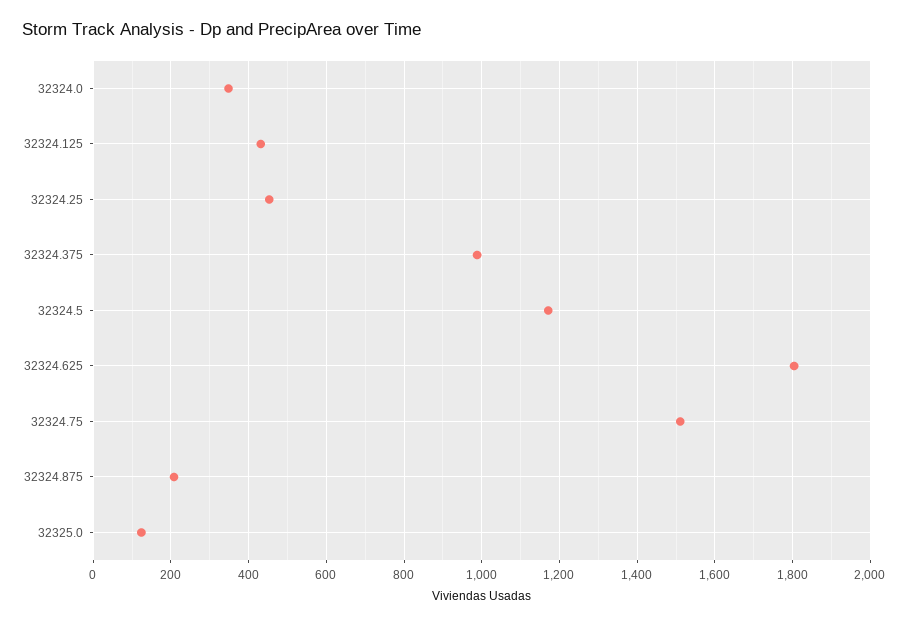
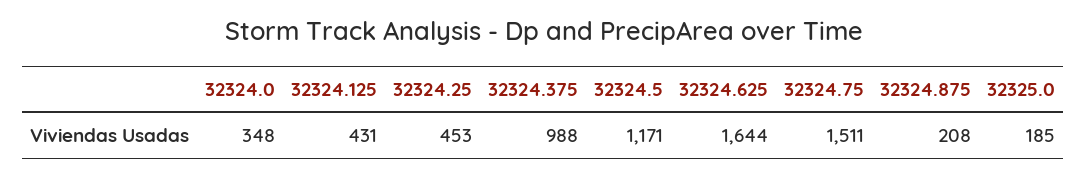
32324.625: 1800 -> 1644
32325.0: 120 -> 185

